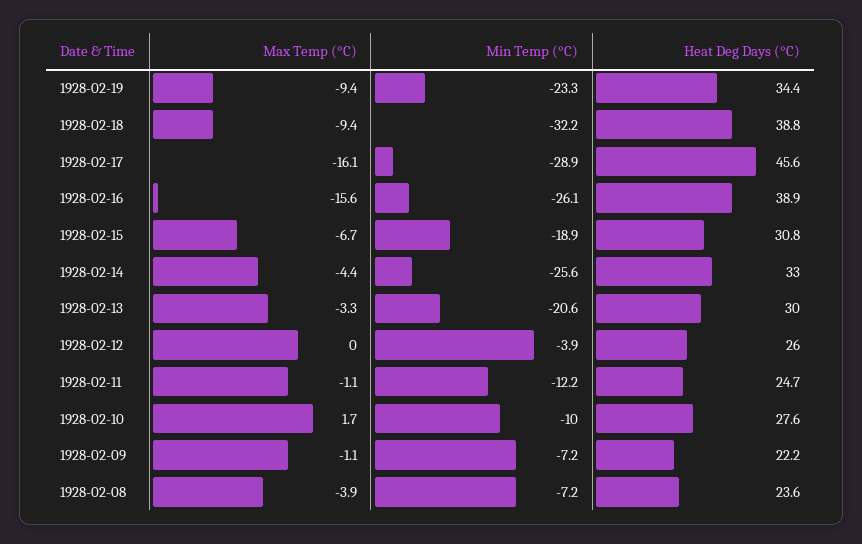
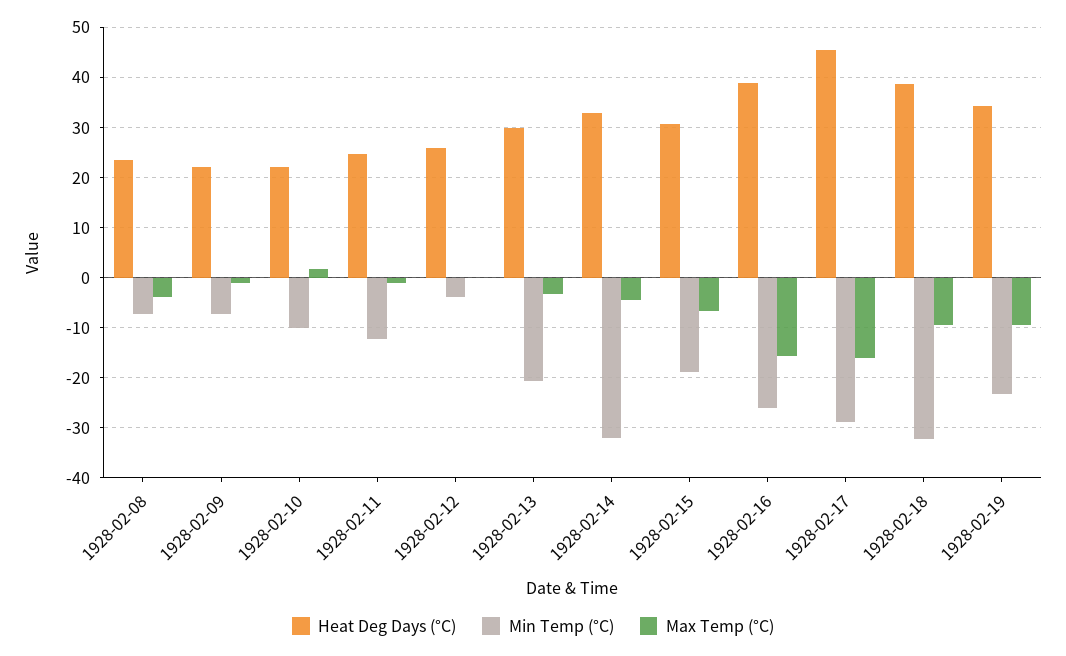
Min Temp (°C), 1928-02-14: -25.6 -> -32
Heat Deg Days (°C), 1928-02-10: 27.6 -> 22

